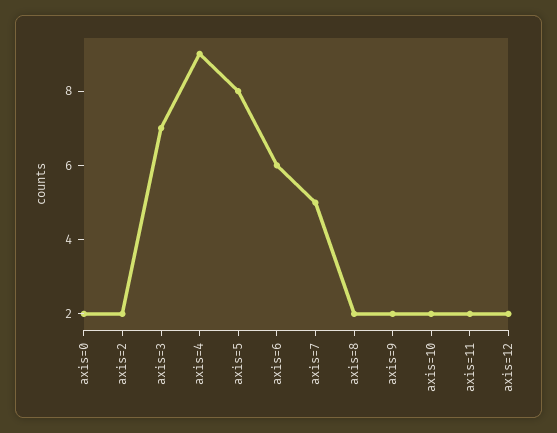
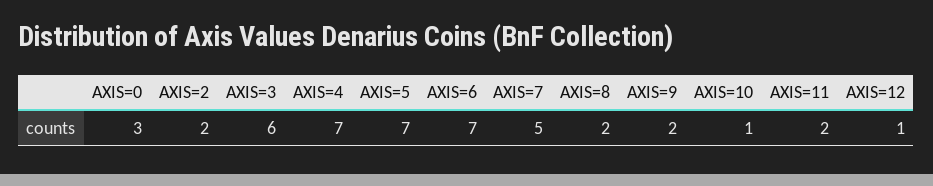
axis=0: 2 -> 3
axis=3: 7 -> 6
axis=4: 9 -> 7
axis=5: 8 -> 7
axis=6: 6 -> 7
axis=10: 2 -> 1
axis=12: 2 -> 1

